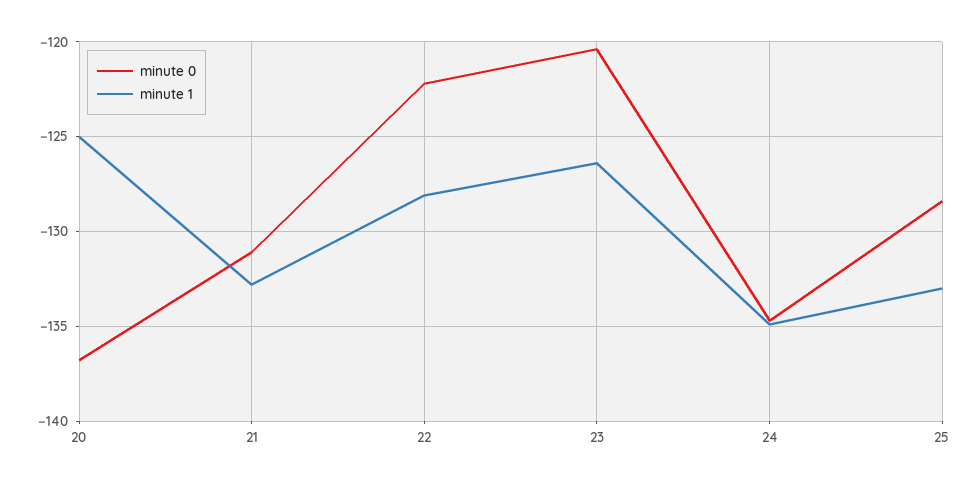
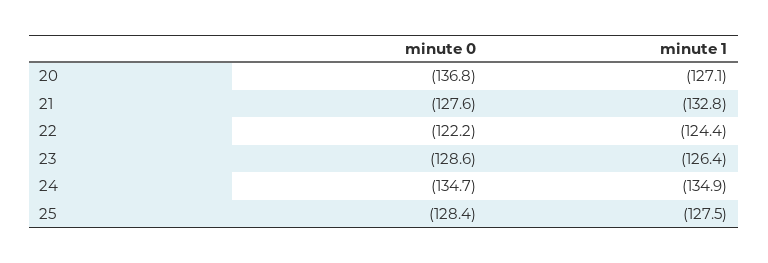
minute 1, 20: -125 -> -127.1
minute 0, 21: -131 -> -127.6
minute 1, 22: -128 -> -124.4
minute 0, 23: -120.5 -> -128.6
minute 1, 25: -133 -> -127.5

